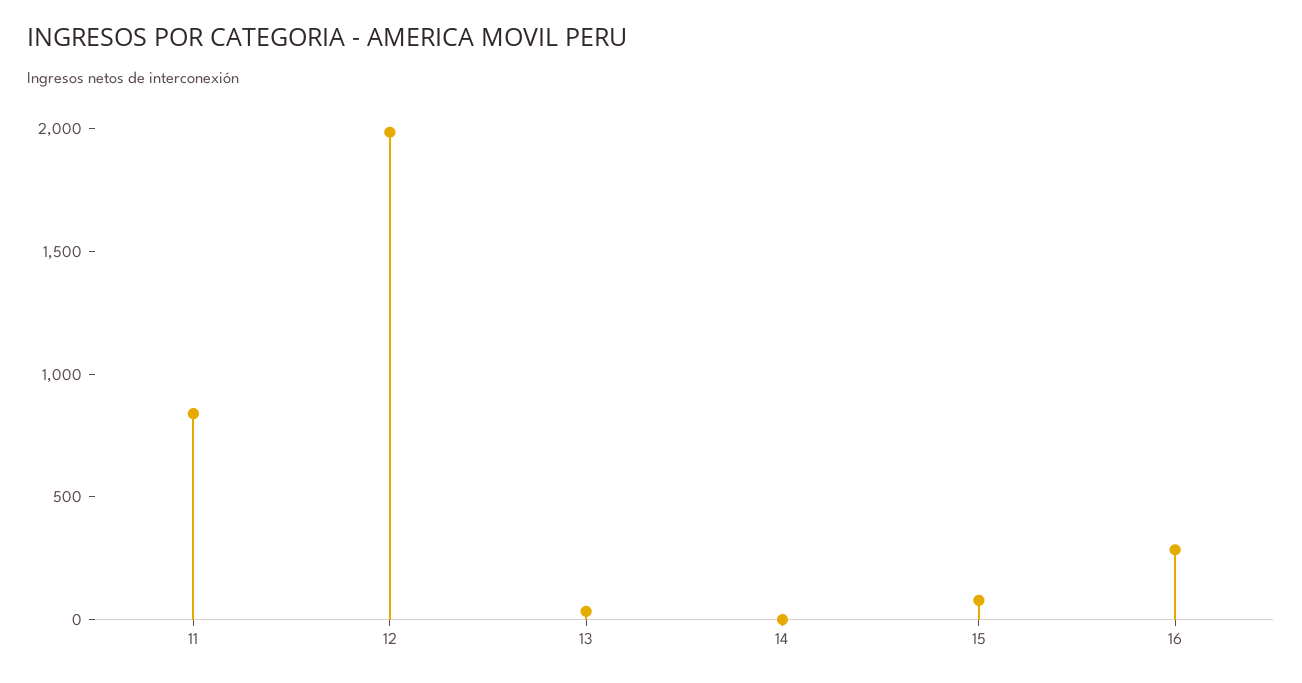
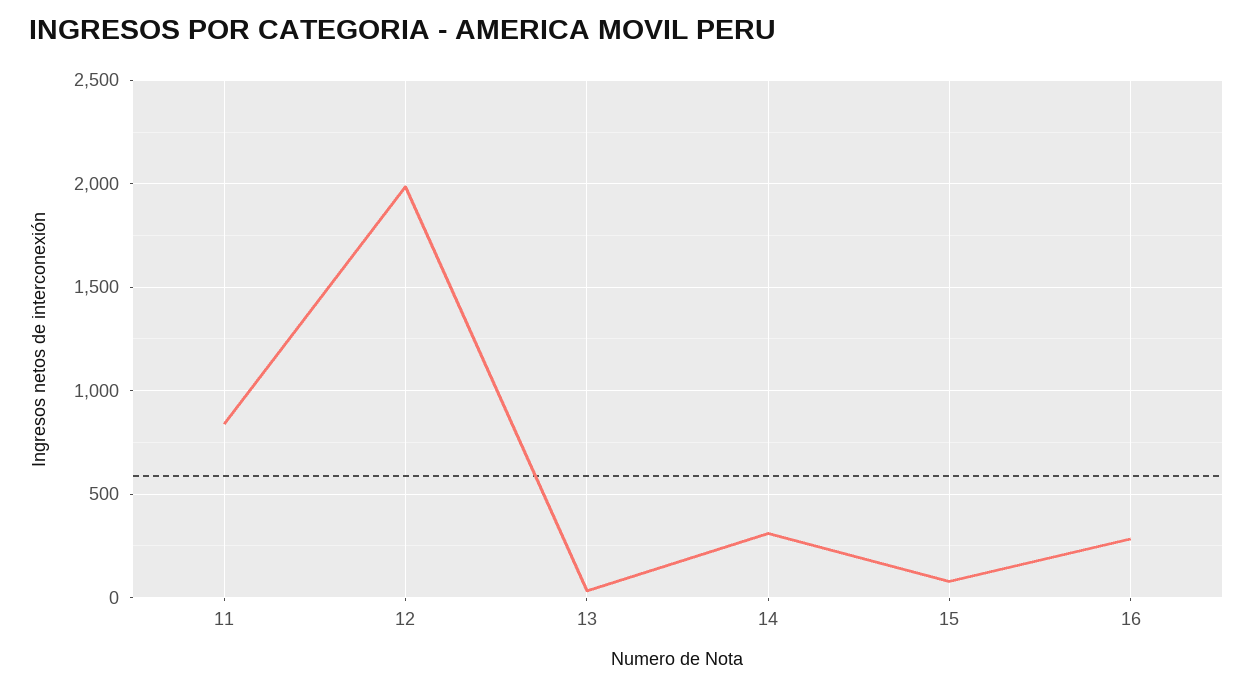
14: 0 -> 300

